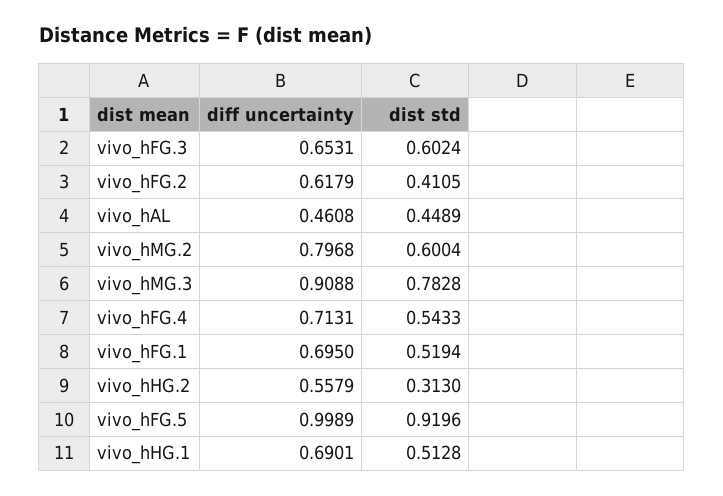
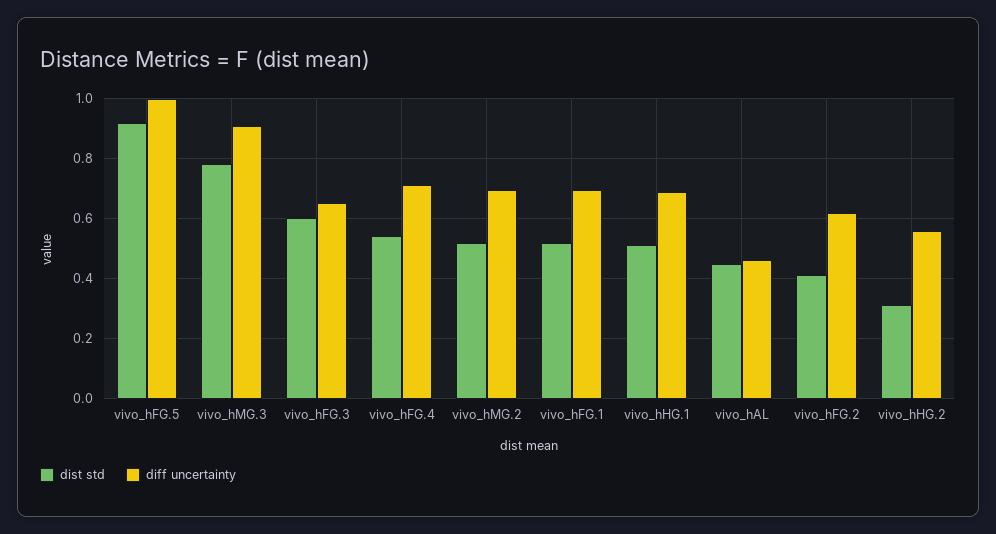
diff uncertainty, vivo_hMG.2: 0.7968 -> 0.7
dist std, vivo_hMG.2: 0.6004 -> 0.52

